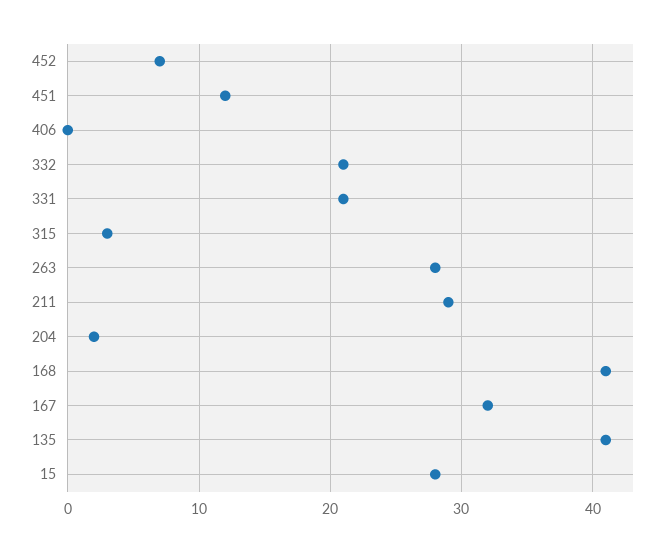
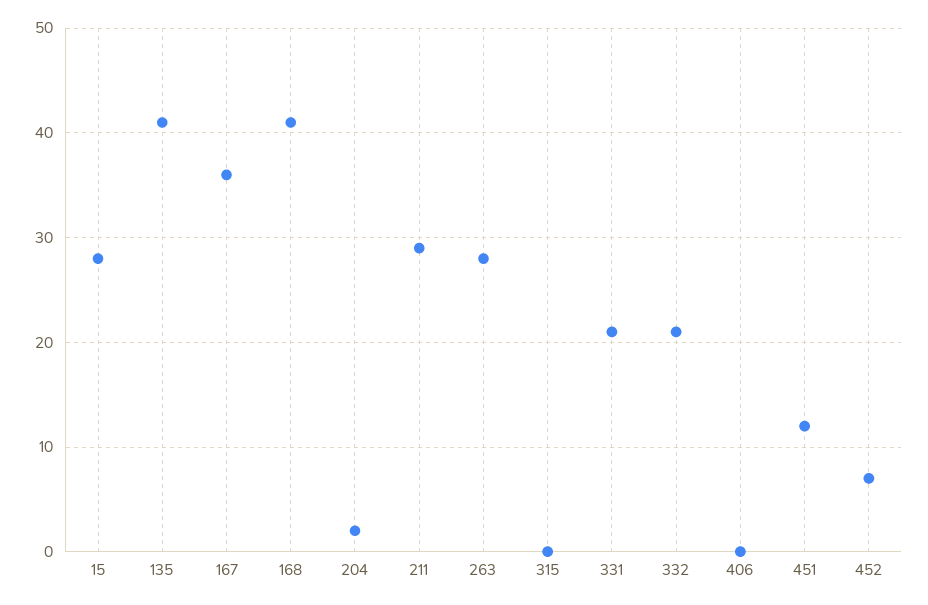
315: 3 -> 0
167: 32 -> 36

